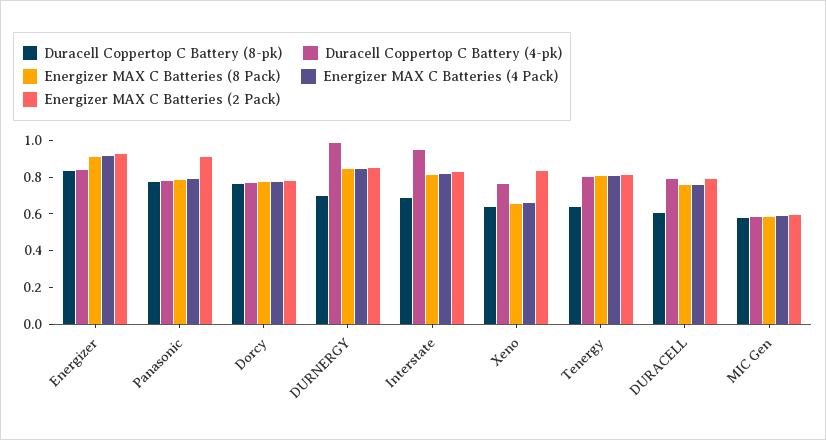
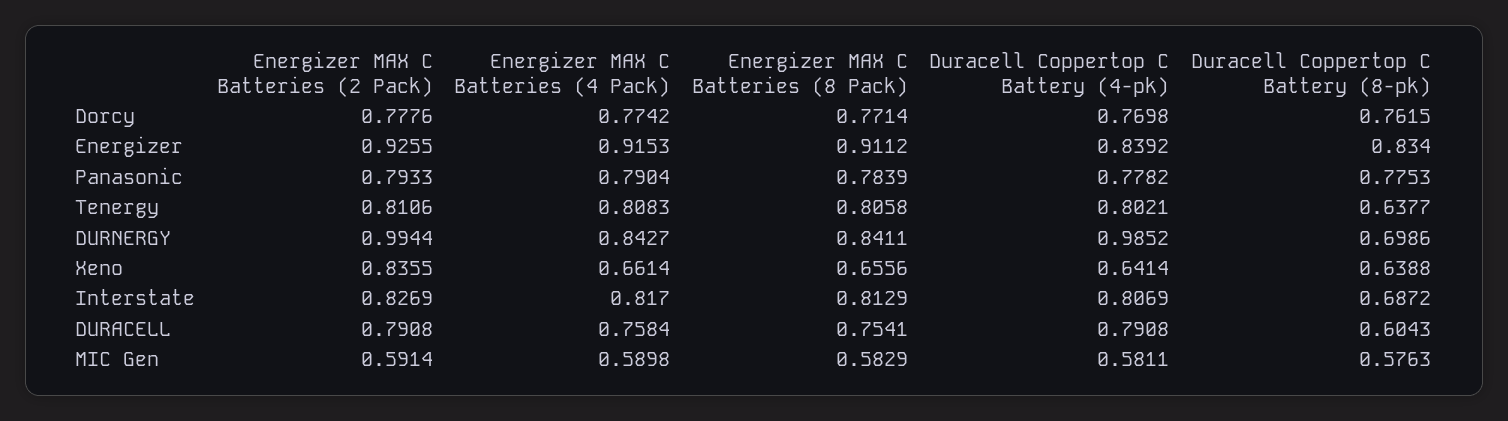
Energizer MAX C Batteries (2 Pack), Panasonic: 0.9 -> 0.7933
Energizer MAX C Batteries (2 Pack), DURNERGY: 0.85 -> 0.9944
Duracell Coppertop C Battery (4-pk), Interstate: 0.95 -> 0.8069
Duracell Coppertop C Battery (4-pk), Xeno: 0.75 -> 0.6414

